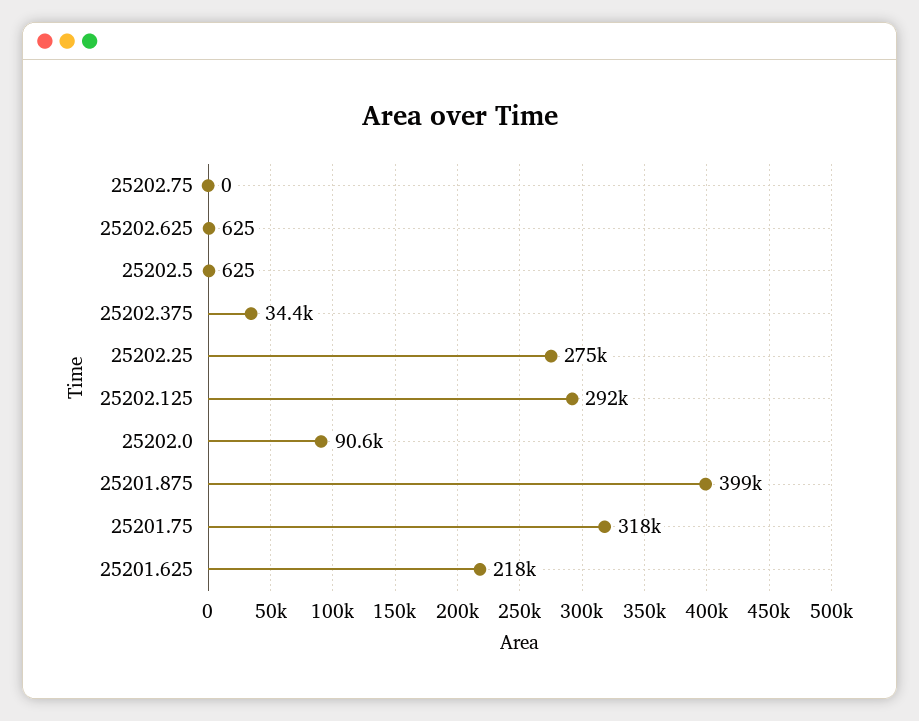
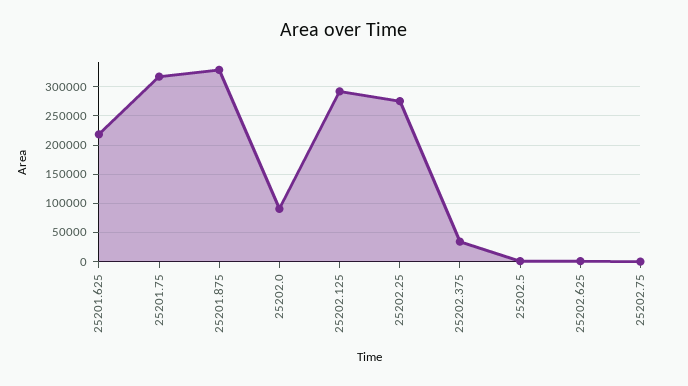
25201.875: 399000 -> 325000

